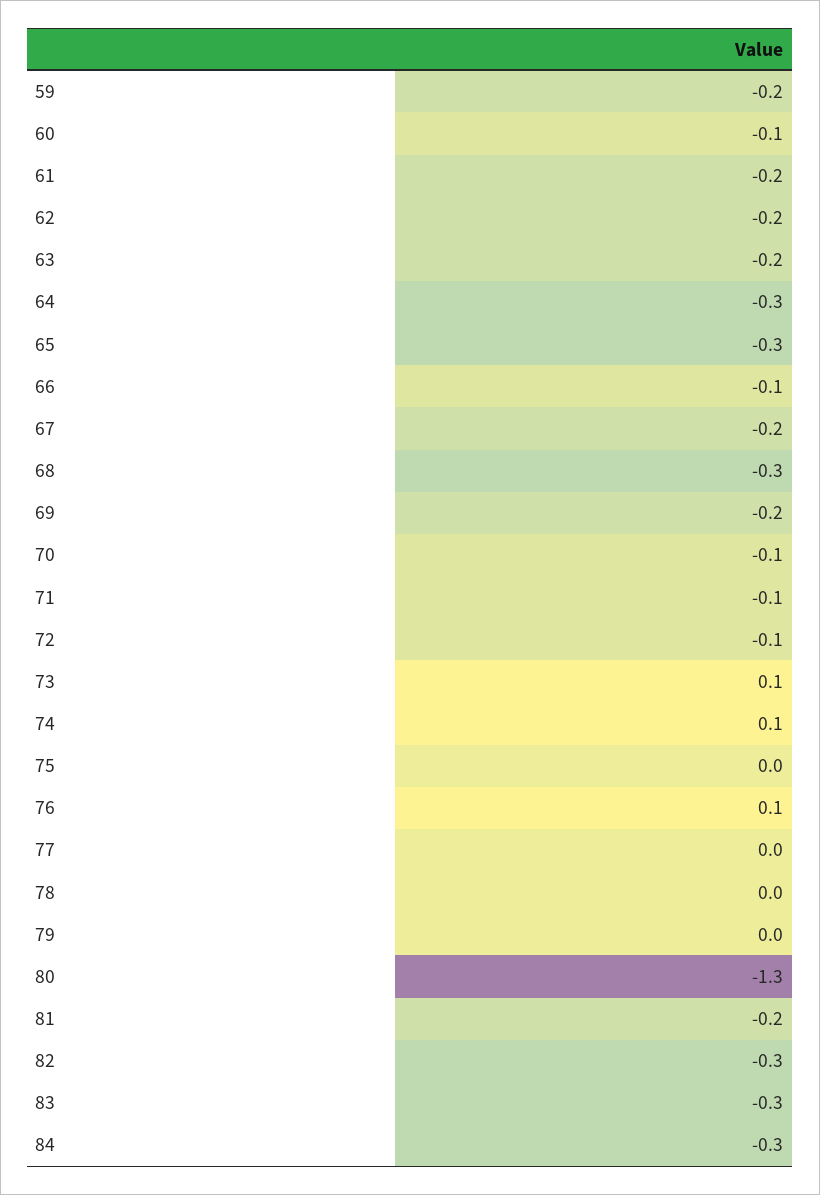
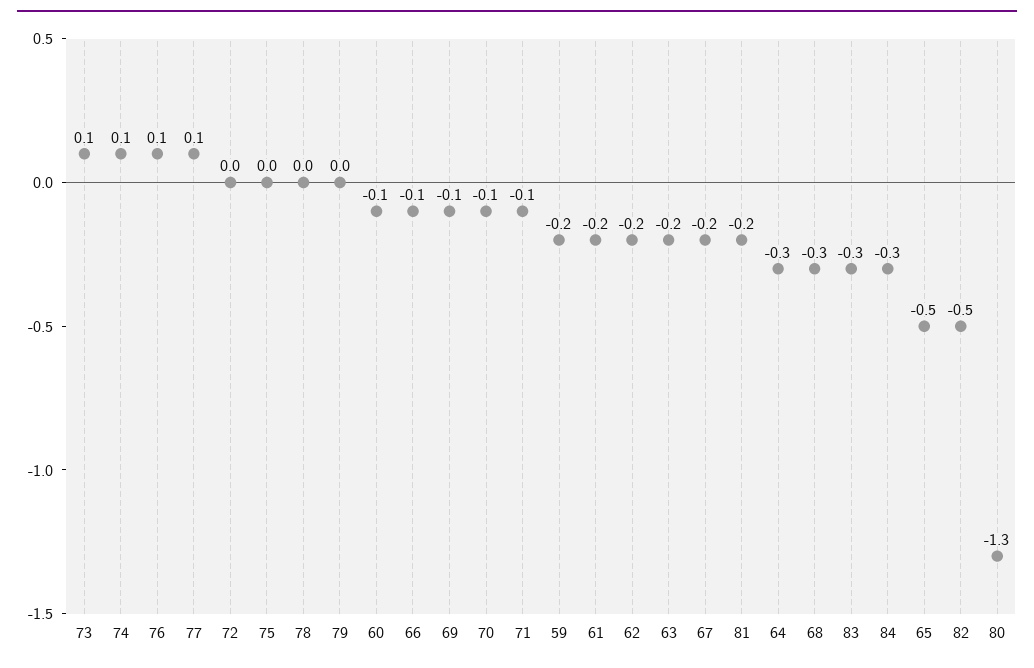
65: -0.3 -> -0.5
69: -0.2 -> -0.1
72: -0.1 -> 0
77: 0 -> 0.1
82: -0.3 -> -0.5

